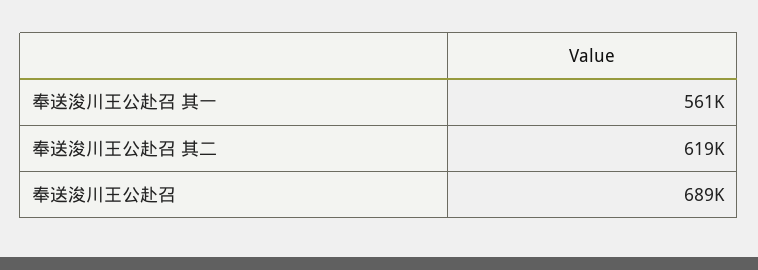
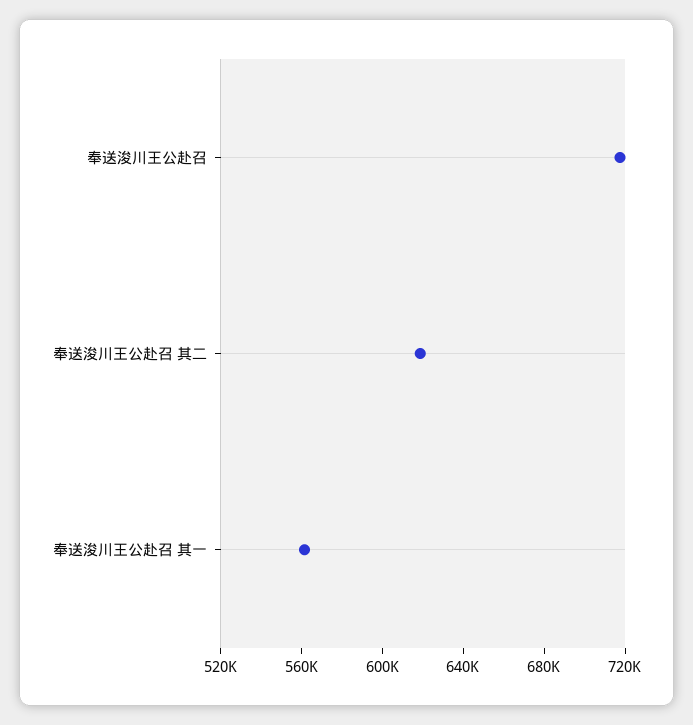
奉送浚川王公赴召: 689000 -> 720000

